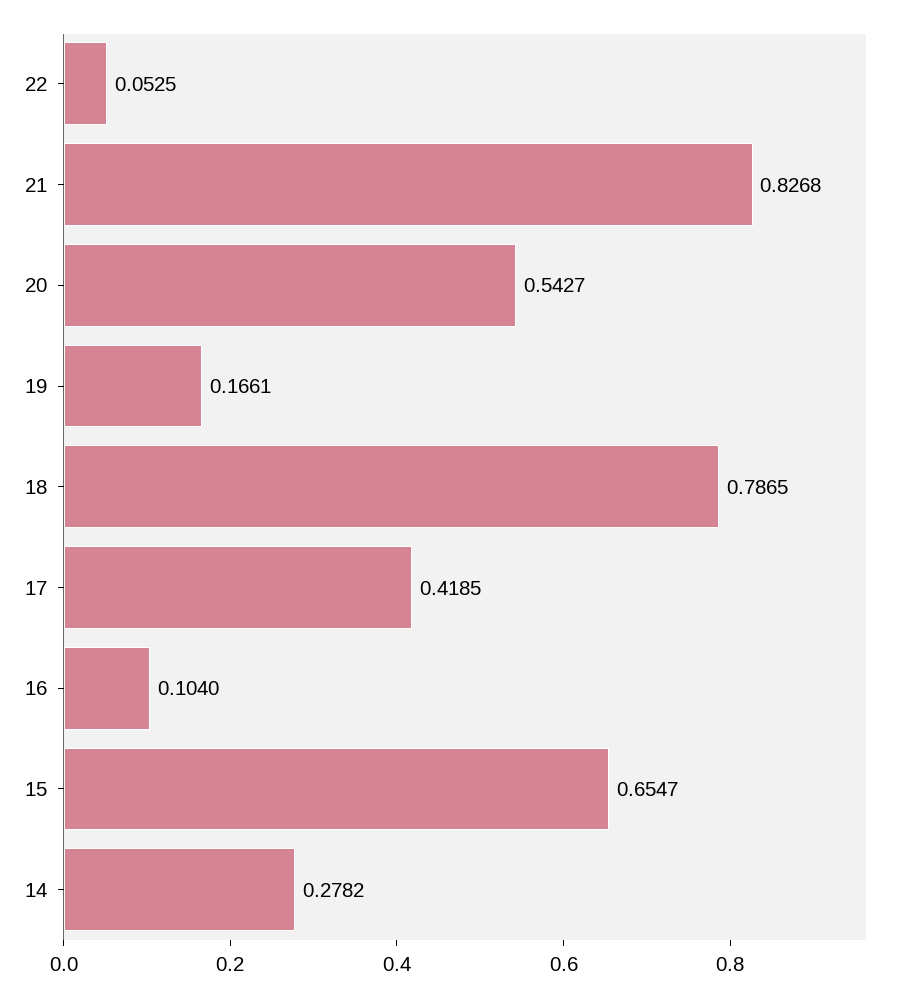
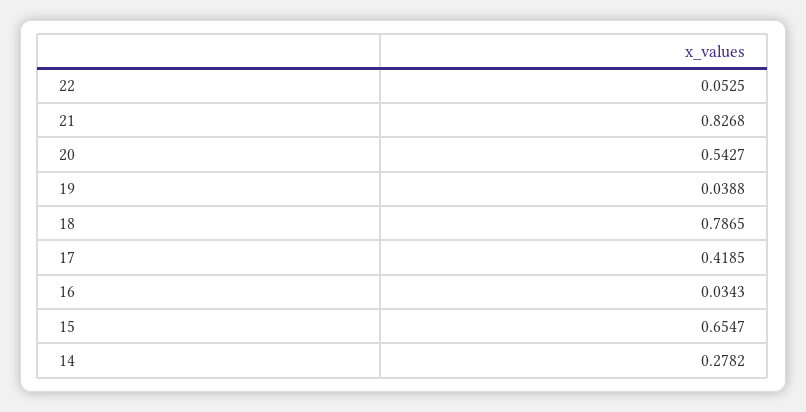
19: 0.1661 -> 0.0388
16: 0.104 -> 0.0343

